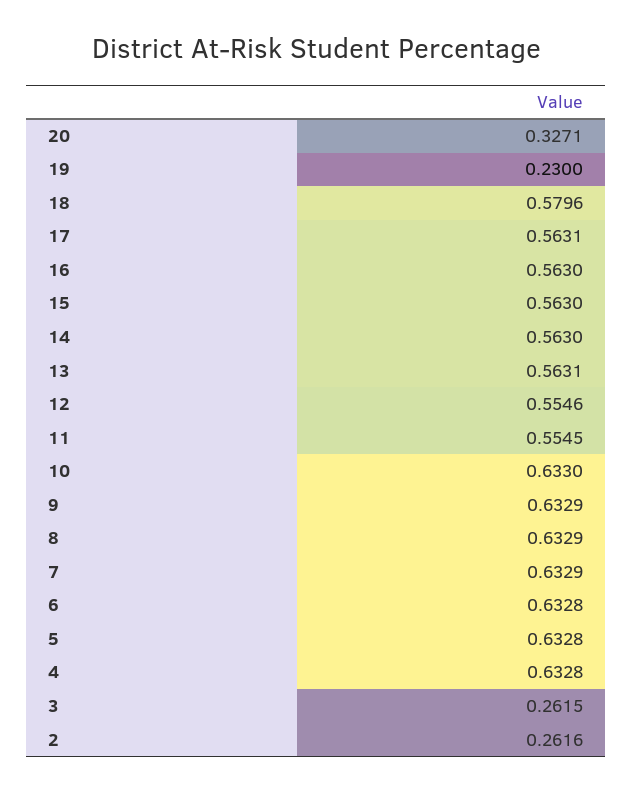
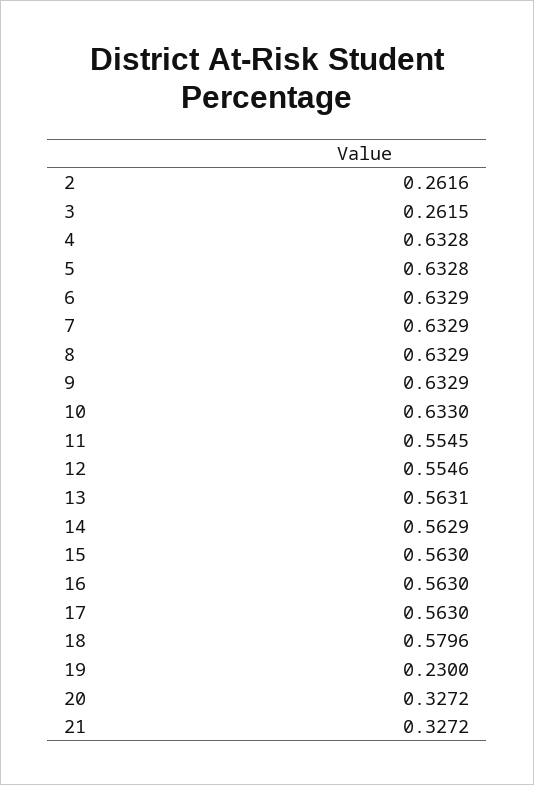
20: 0.3271 -> 0.3272
17: 0.5631 -> 0.563
14: 0.563 -> 0.5629
6: 0.6328 -> 0.6329
21: none -> 0.3272

